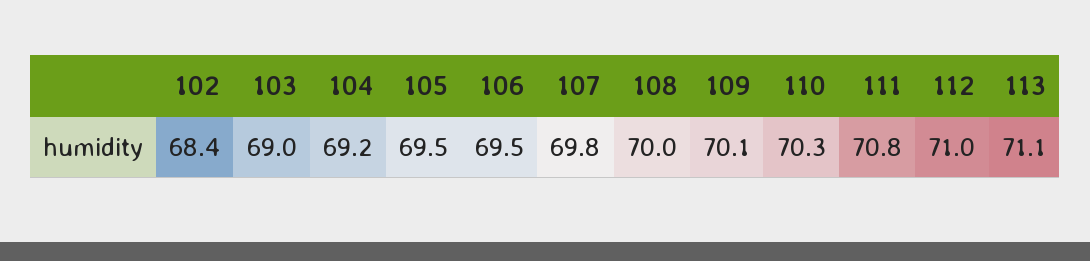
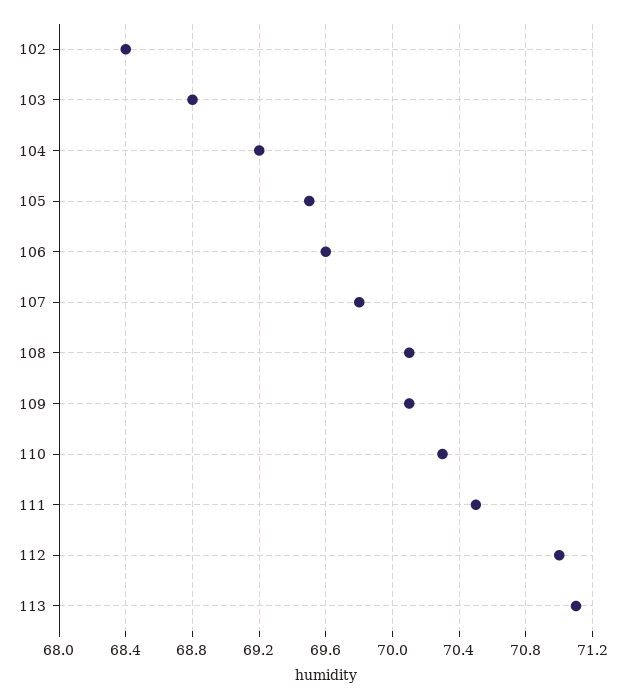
103: 69 -> 68.8
106: 69.5 -> 69.6
108: 70 -> 70.1
111: 70.8 -> 70.5

